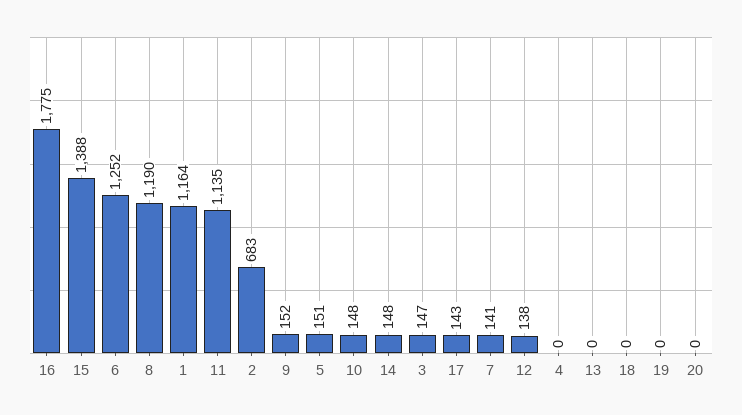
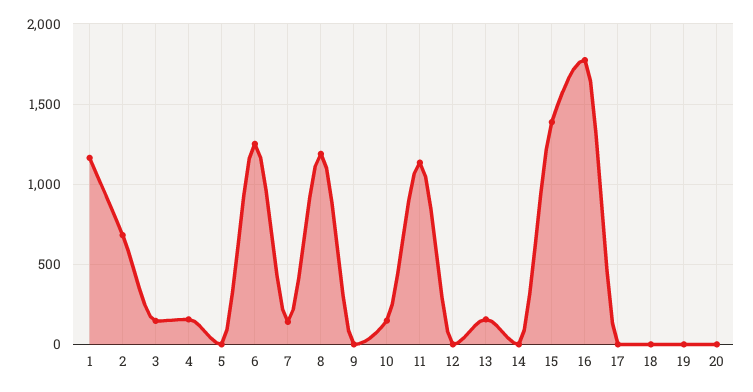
9: 152 -> 0
5: 151 -> 0
14: 148 -> 0
17: 143 -> 0
12: 138 -> 0
4: 0 -> 150
13: 0 -> 150

